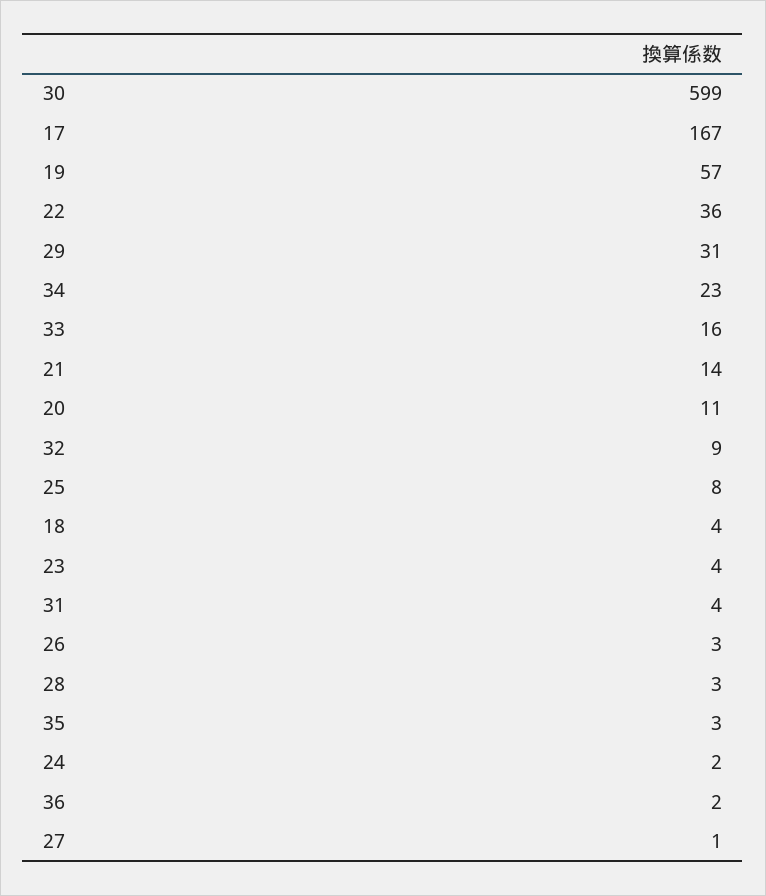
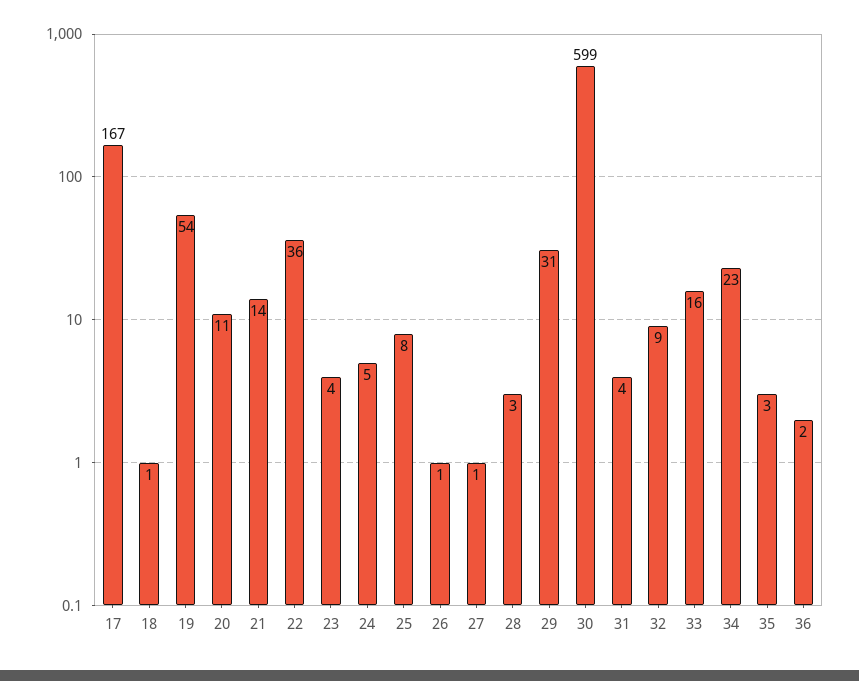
19: 57 -> 54
18: 4 -> 1
26: 3 -> 1
24: 2 -> 5

